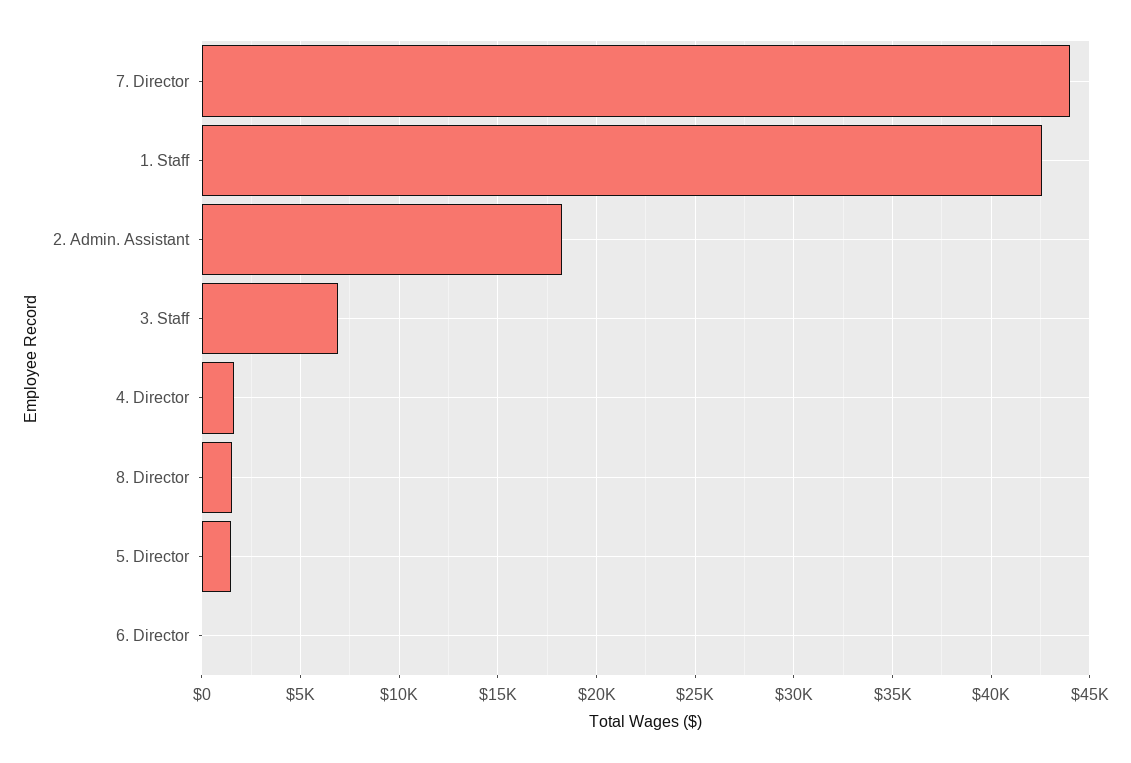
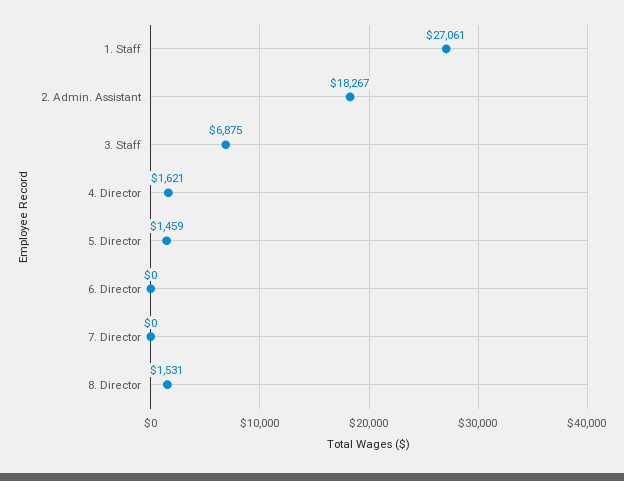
7. Director: 44000 -> 0
1. Staff: 42500 -> 27061

